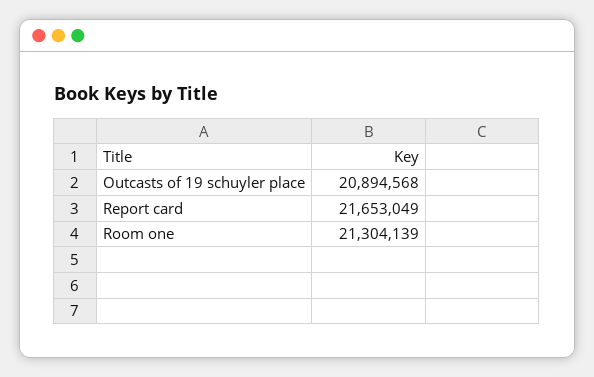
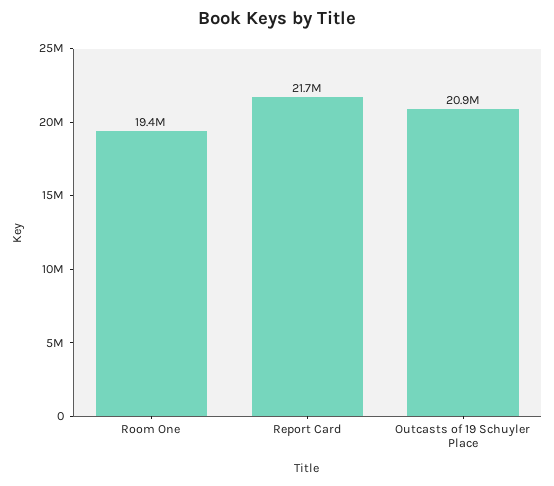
Room one: 21304139 -> 19400000

